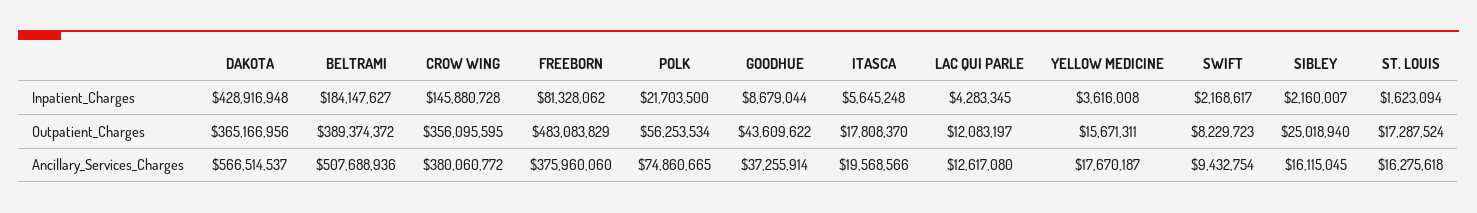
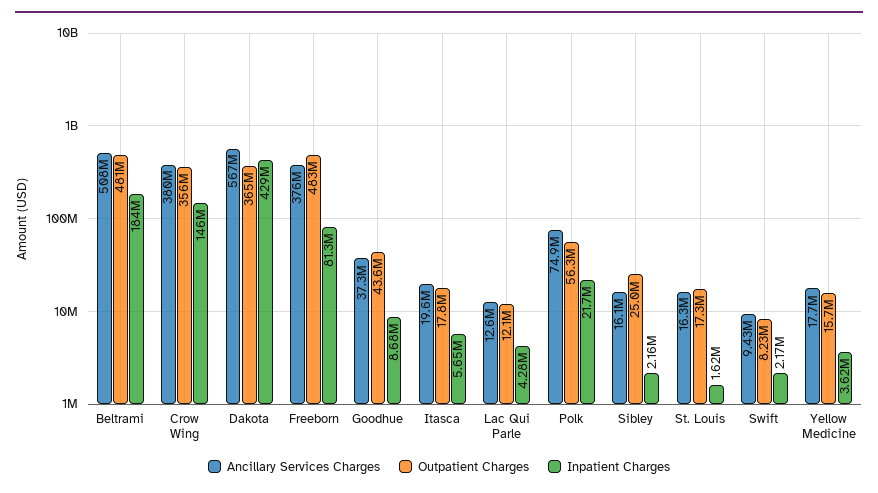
Outpatient_Charges, BELTRAMI: 389374372 -> 481000000

